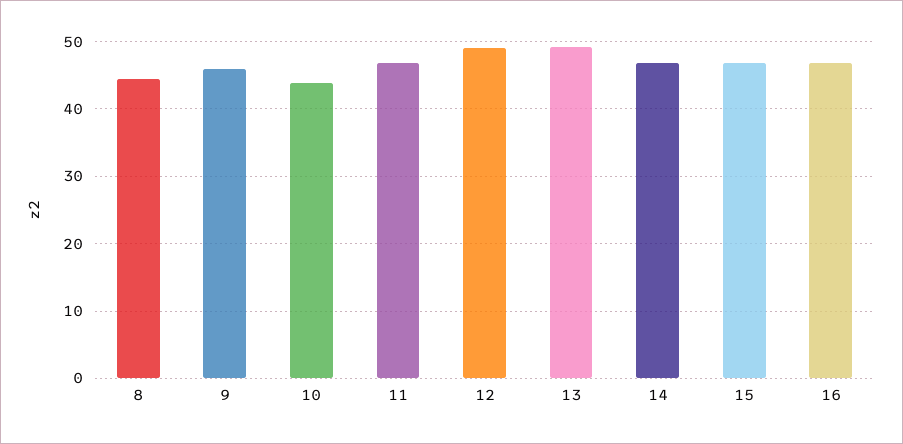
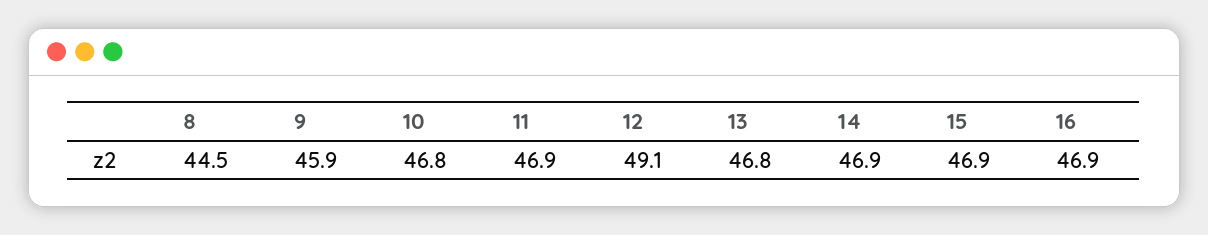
10: 44 -> 46.8
13: 49 -> 46.8

